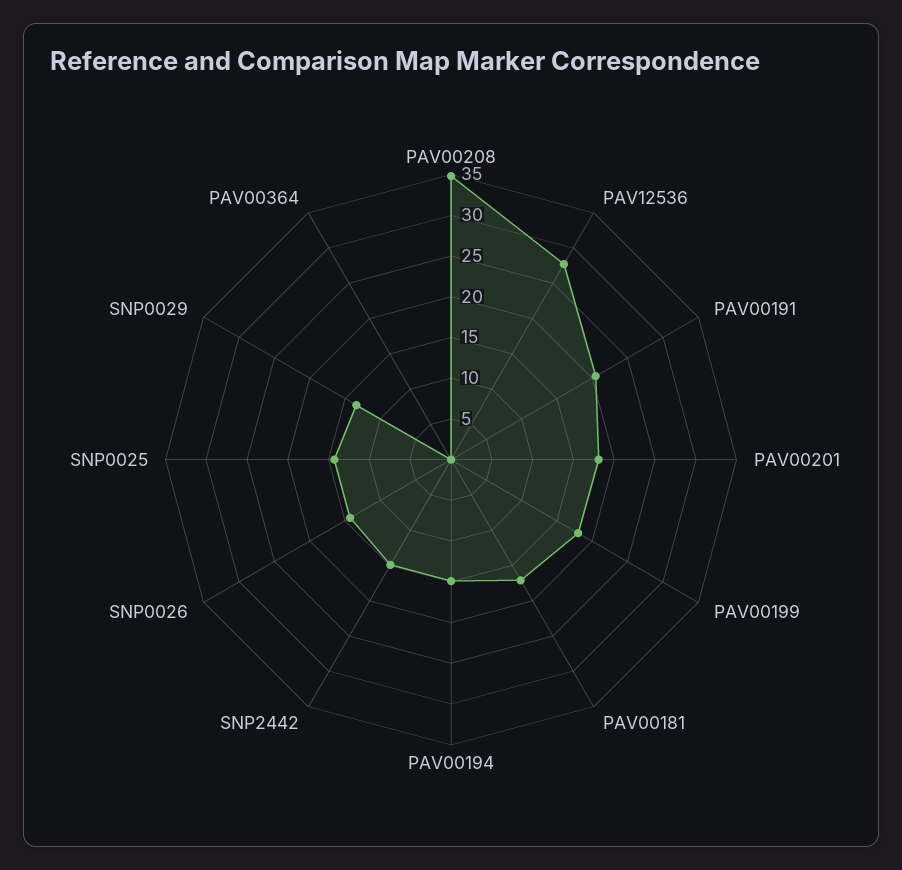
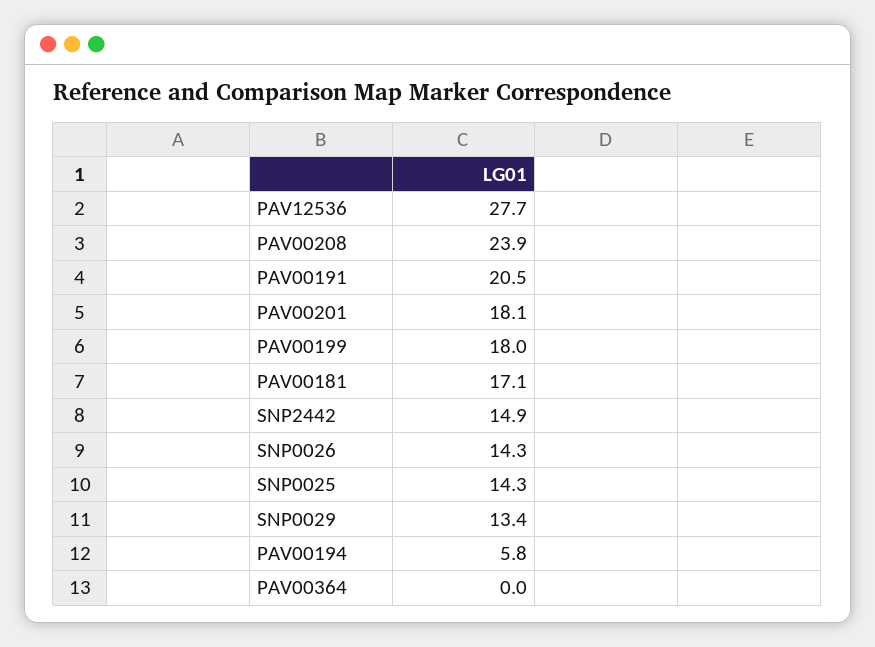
PAV00208: 35 -> 23.9
PAV00194: 15 -> 5.8

